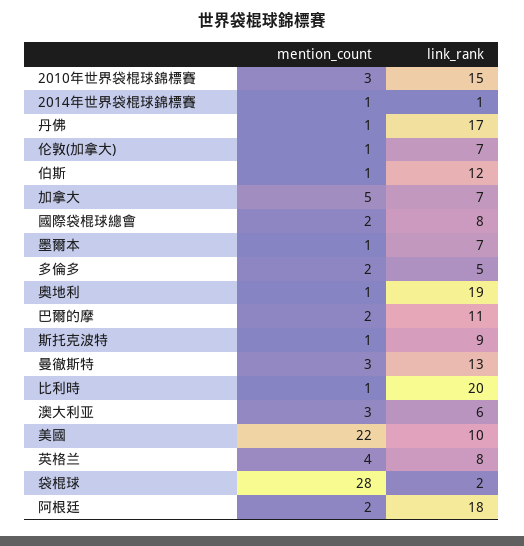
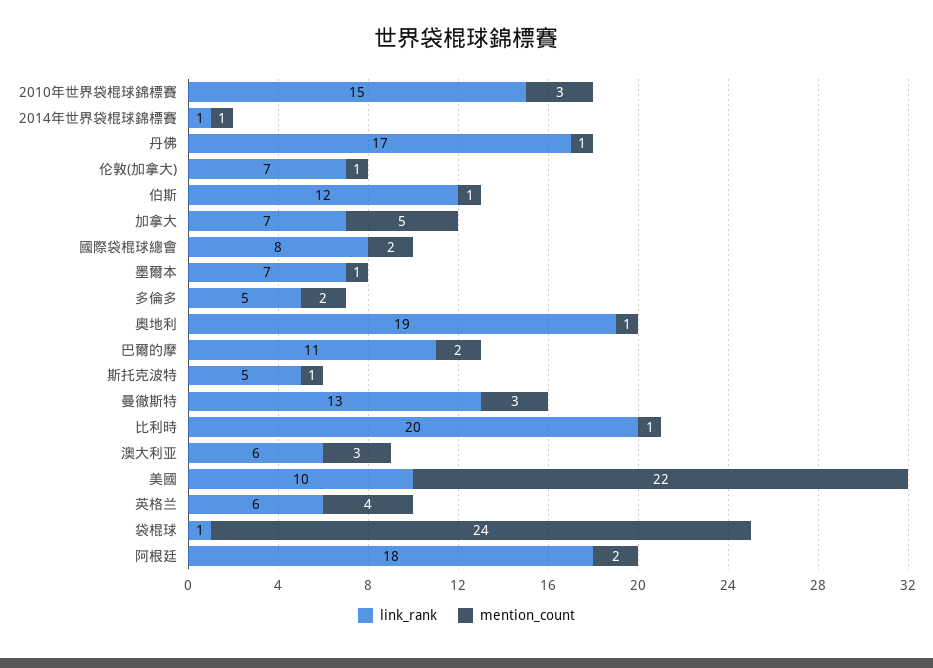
link_rank, 斯托克波特: 9 -> 5
link_rank, 英格兰: 8 -> 6
mention_count, 袋棍球: 28 -> 24
link_rank, 袋棍球: 2 -> 1

